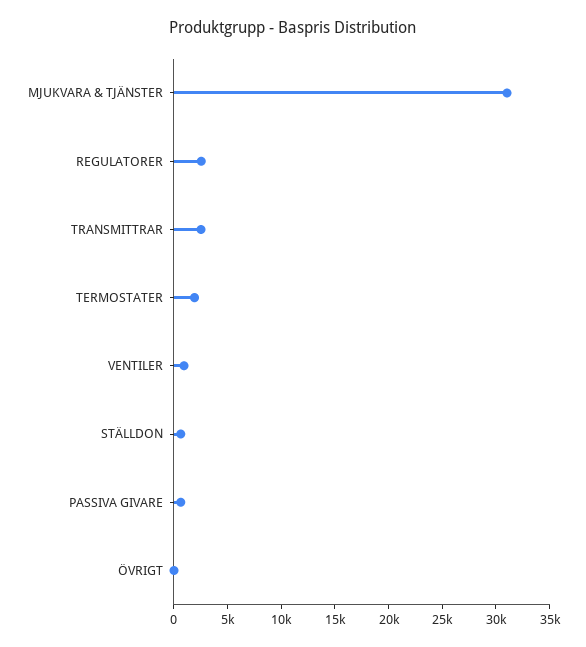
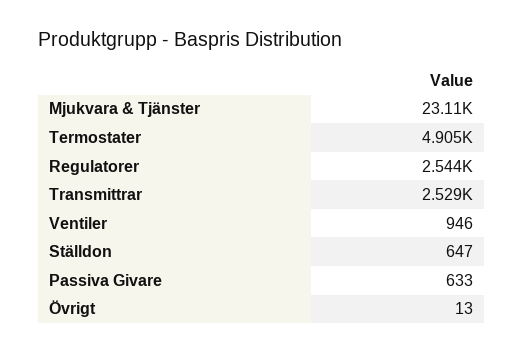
MJUKVARA & TJÄNSTER: 31000 -> 23110
TERMOSTATER: 2000 -> 4905

